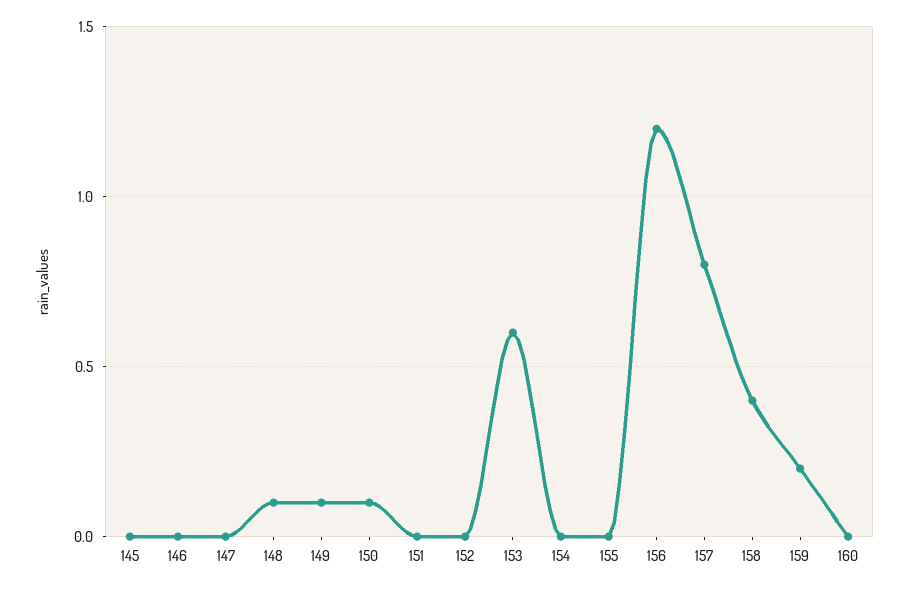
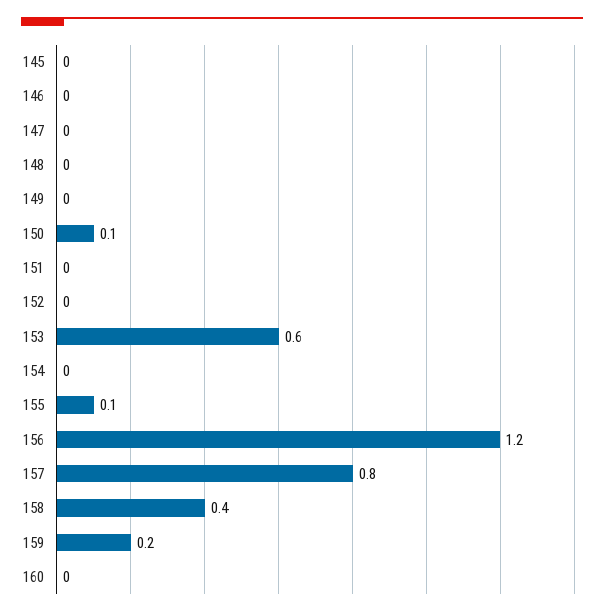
148: 0.1 -> 0
149: 0.1 -> 0
155: 0 -> 0.1

